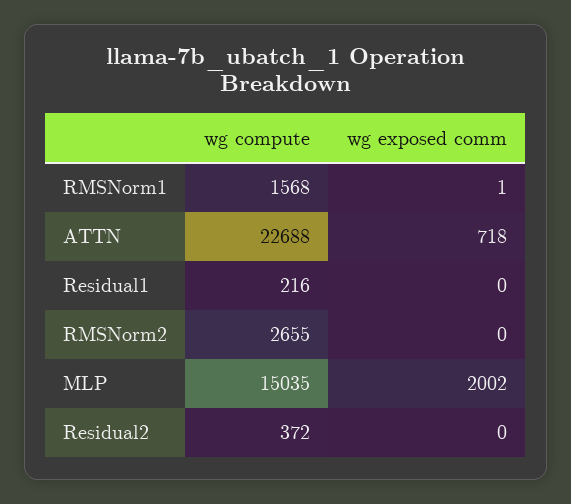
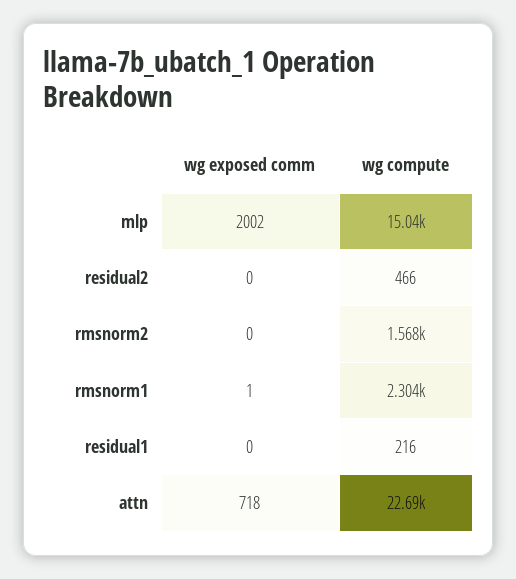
wg compute, RMSNorm1: 1568 -> 2304
wg compute, RMSNorm2: 2655 -> 1568
wg compute, Residual2: 372 -> 466

